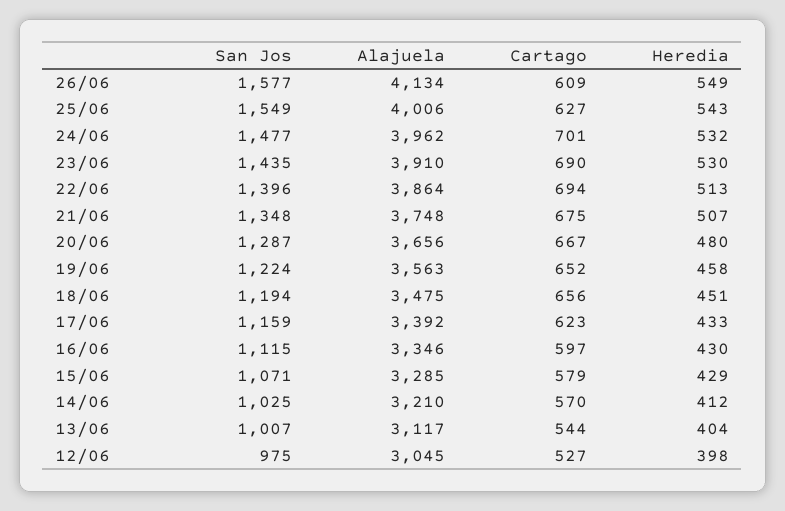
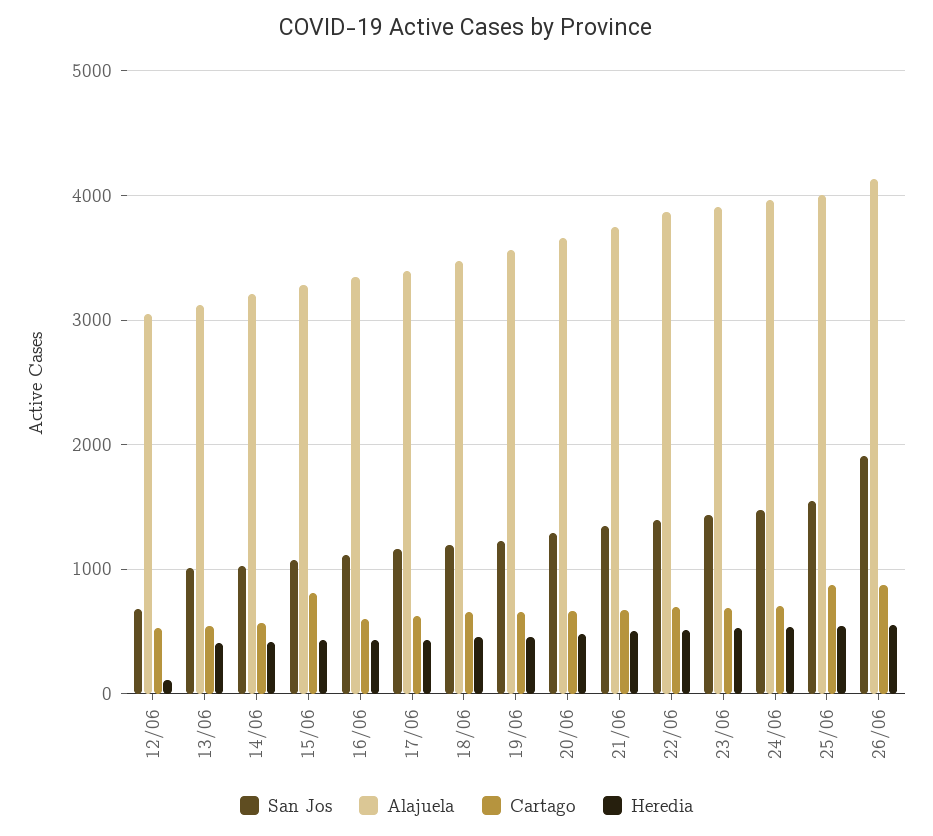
San Jos, 26/06: 1577 -> 1900
Cartago, 26/06: 609 -> 900
Cartago, 25/06: 627 -> 900
Cartago, 15/06: 579 -> 800
San Jos, 12/06: 975 -> 700
Heredia, 12/06: 398 -> 100

